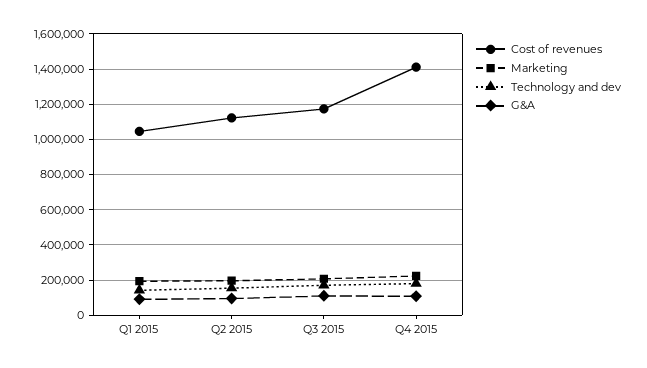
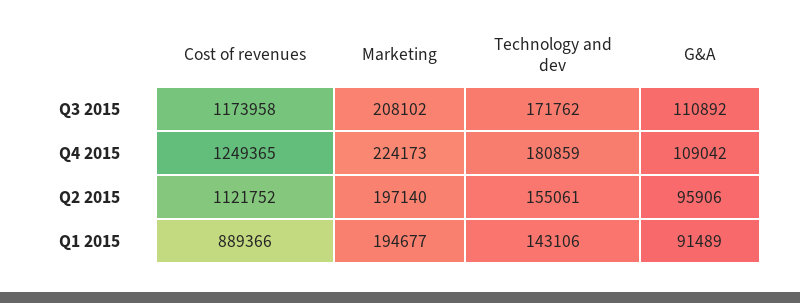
Cost of revenues, Q1 2015: 1050000 -> 889366
Cost of revenues, Q4 2015: 1400000 -> 1249365

